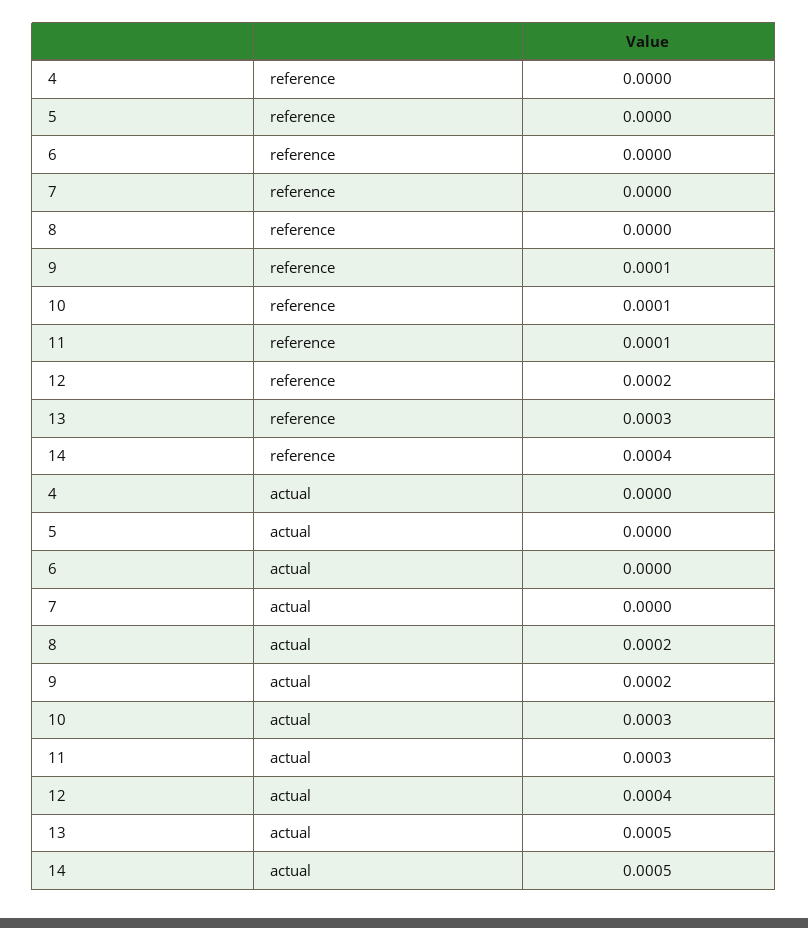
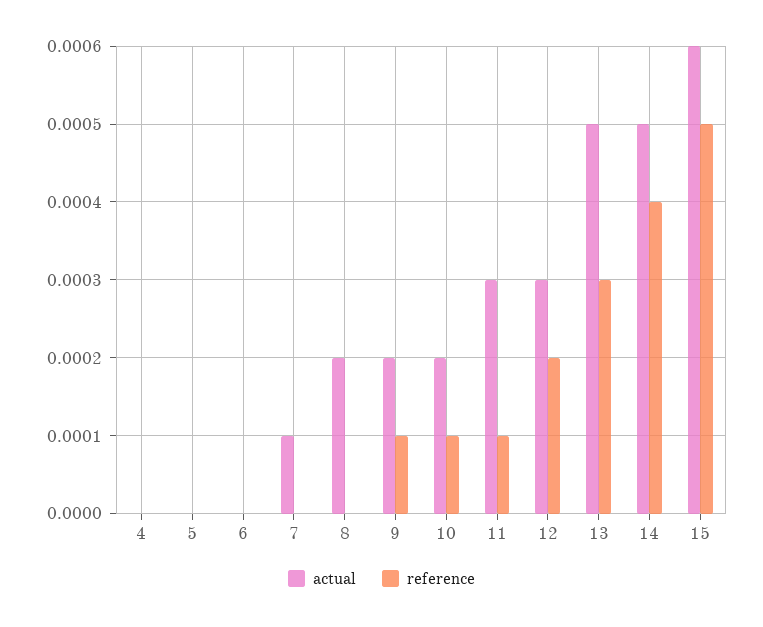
actual, 7: 0 -> 0.0001
actual, 10: 0.0003 -> 0.0002
actual, 12: 0.0004 -> 0.0003
actual, 15: none -> 0.0006
reference, 15: none -> 0.0005

